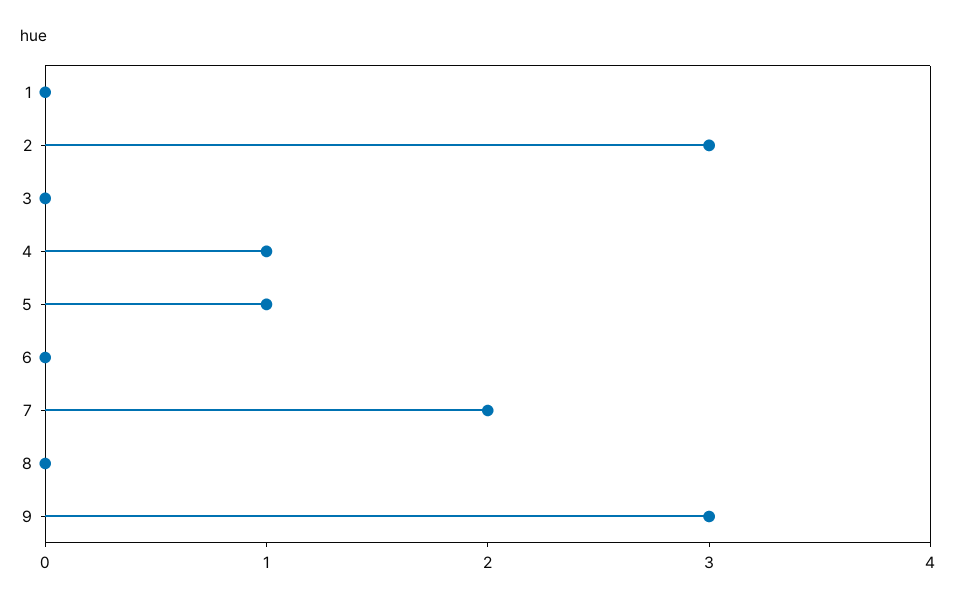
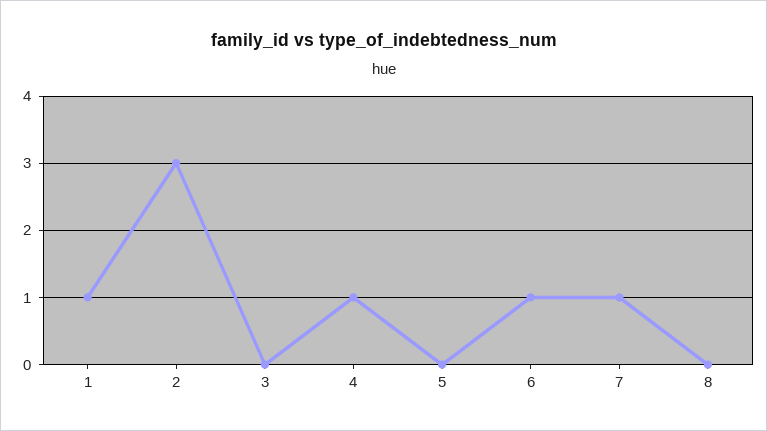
1: 0 -> 1
5: 1 -> 0
6: 0 -> 1
7: 2 -> 1
9: 3 -> none

